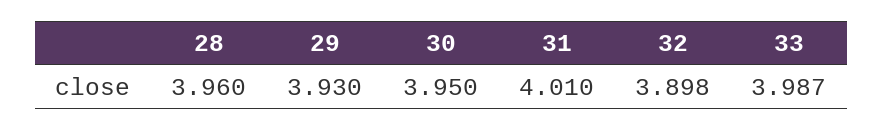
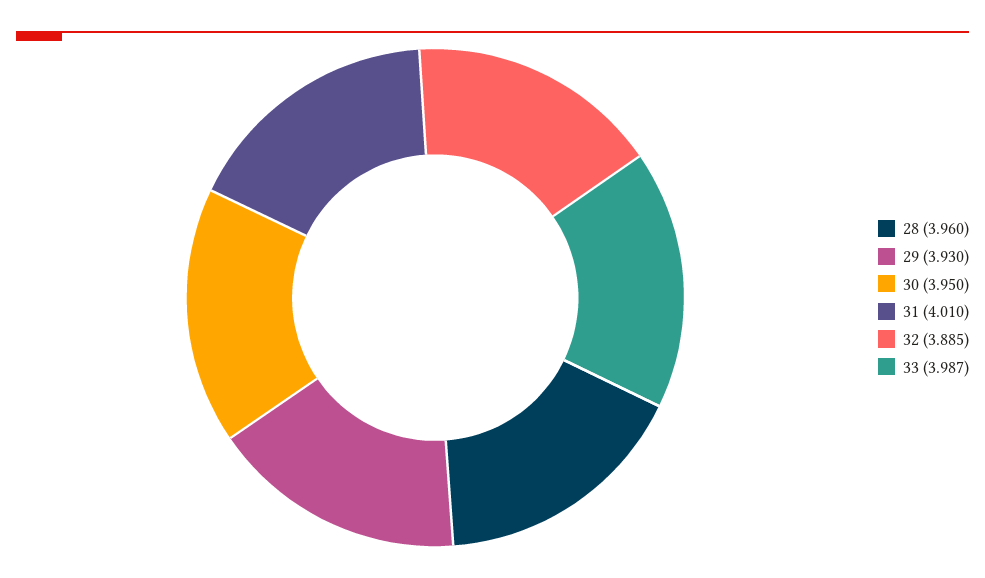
32: 3.898 -> 3.885

